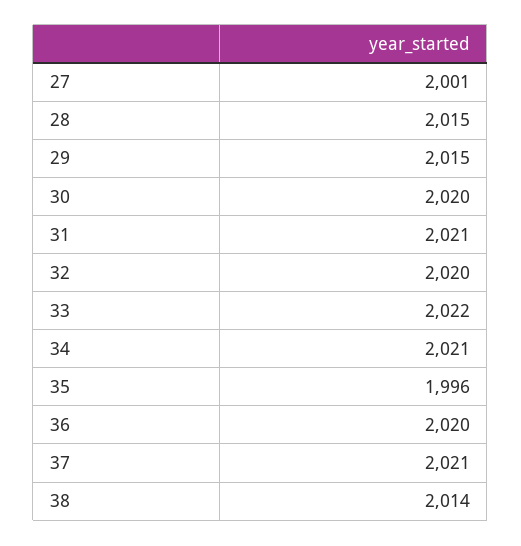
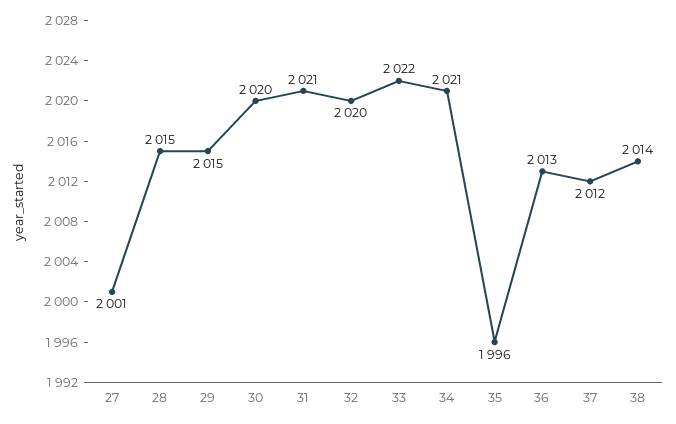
36: 2020 -> 2013
37: 2021 -> 2012

